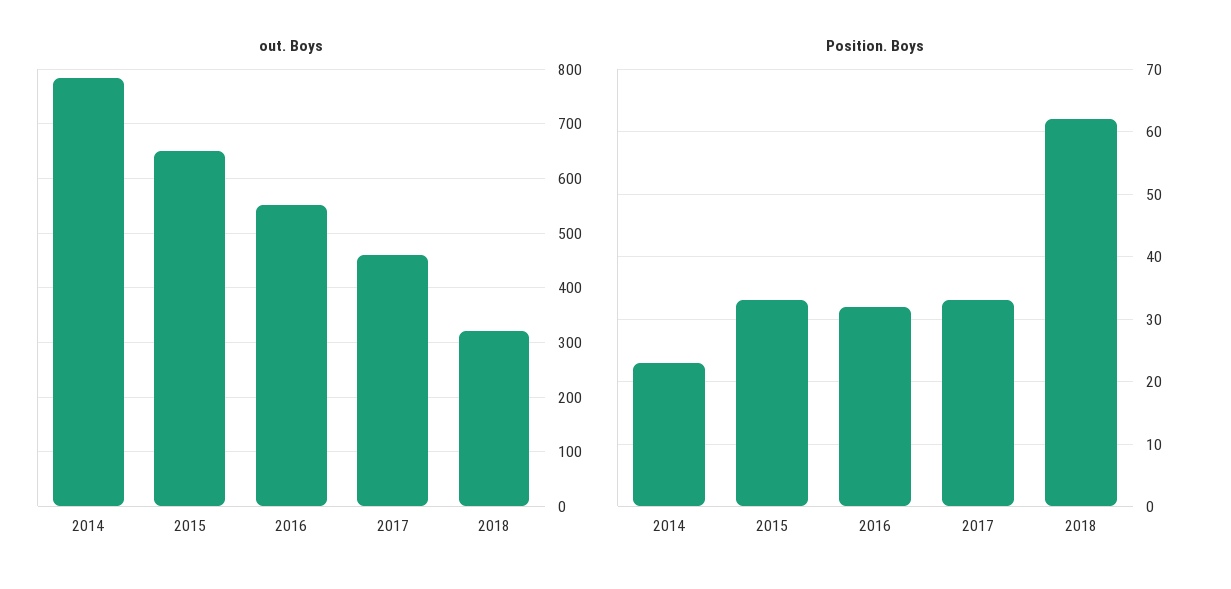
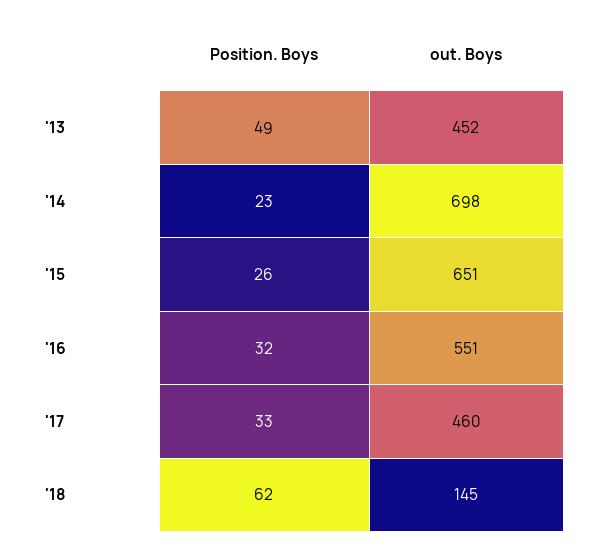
out. Boys, 2014: 780 -> 698
out. Boys, 2018: 320 -> 145
Position. Boys, 2015: 33 -> 26
Position. Boys, '13: none -> 49
out. Boys, '13: none -> 452

